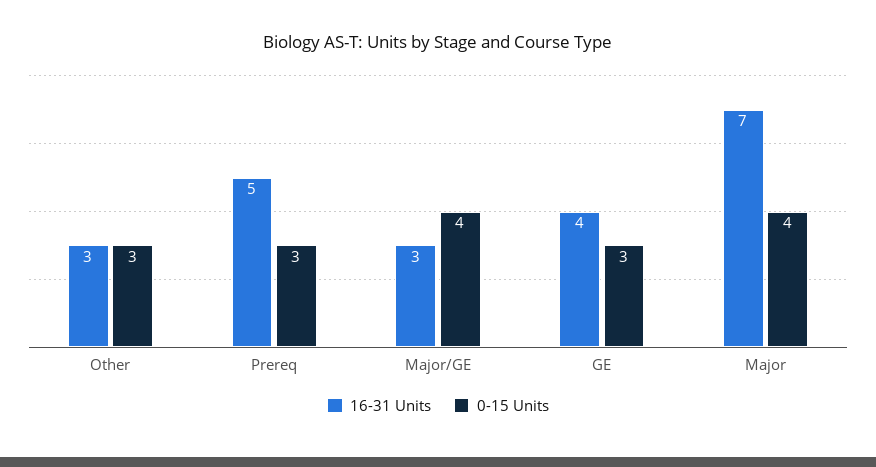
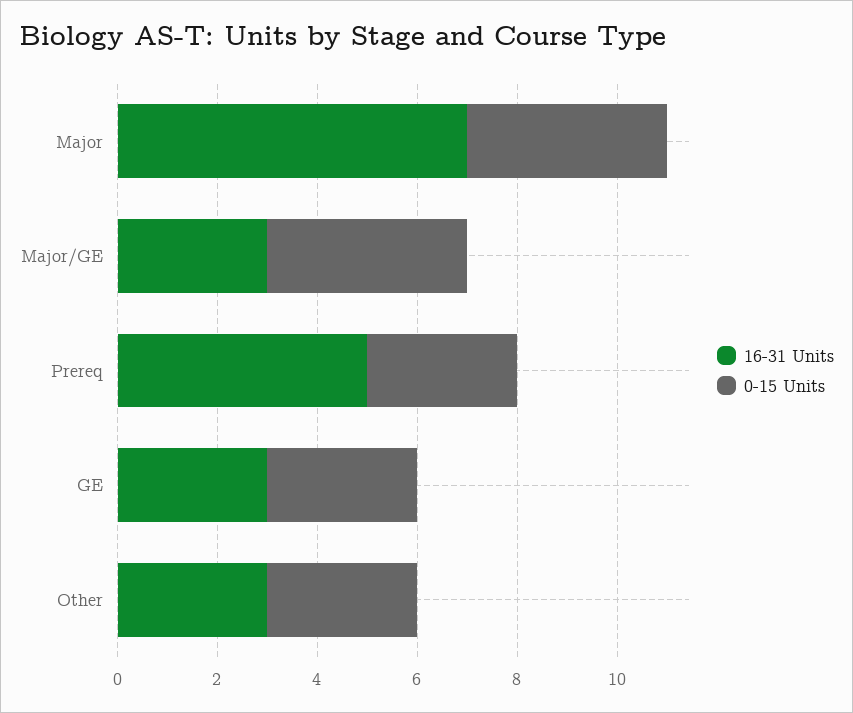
16-31 Units, GE: 4 -> 3

